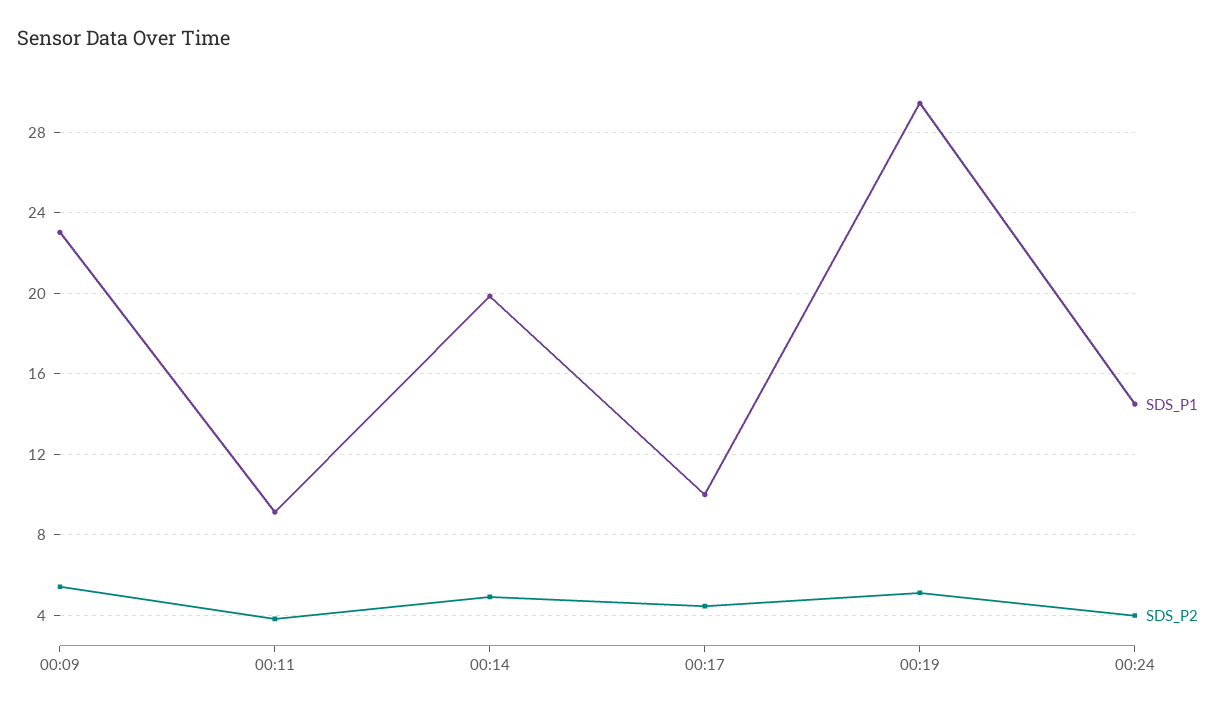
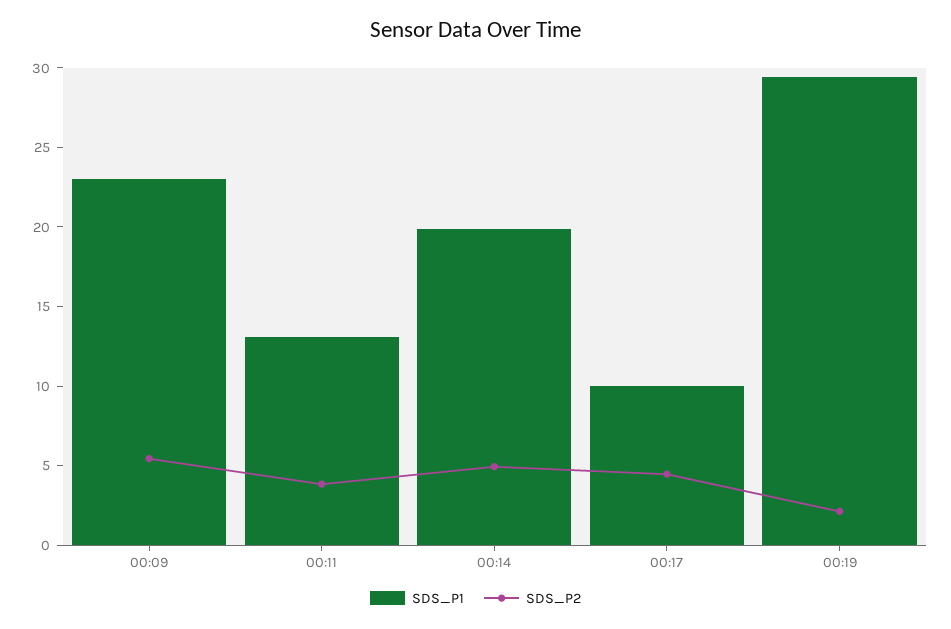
SDS_P1, 00:11: 9 -> 13
SDS_P2, 00:19: 5 -> 2
SDS_P1, 00:24: 14.5 -> none
SDS_P2, 00:24: 4 -> none

